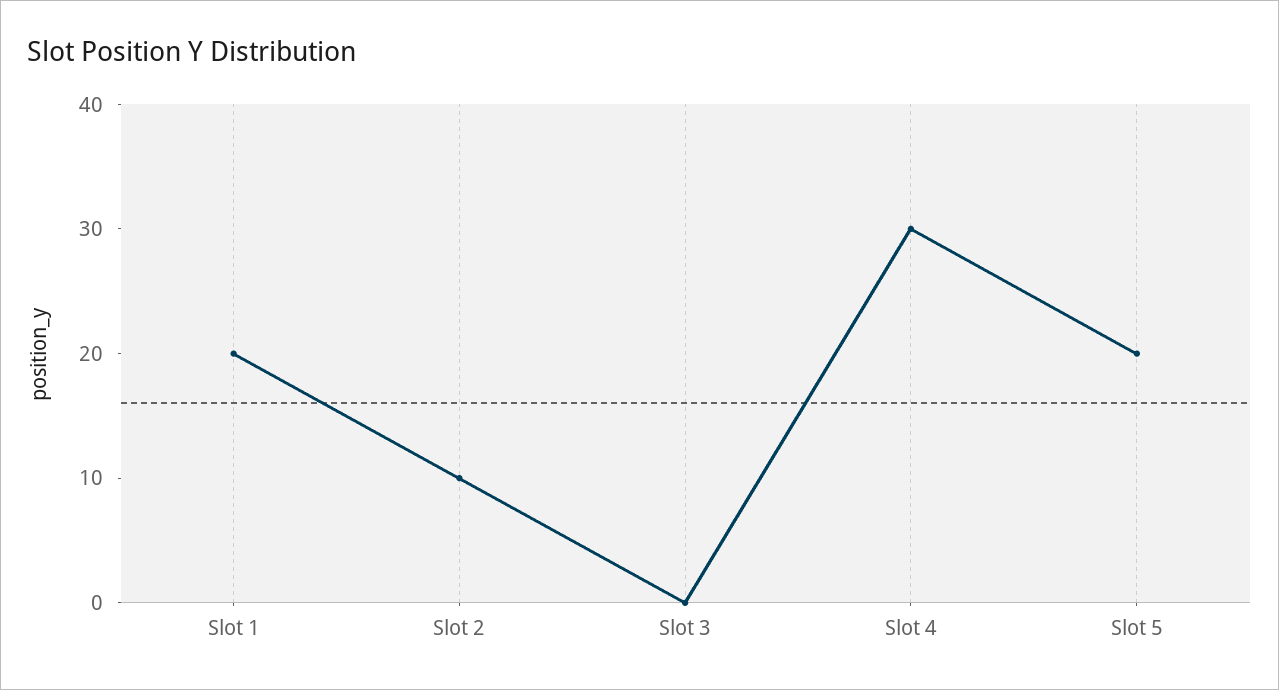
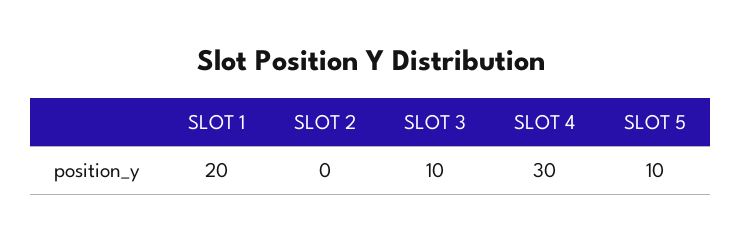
Slot 2: 10 -> 0
Slot 3: 0 -> 10
Slot 5: 20 -> 10

